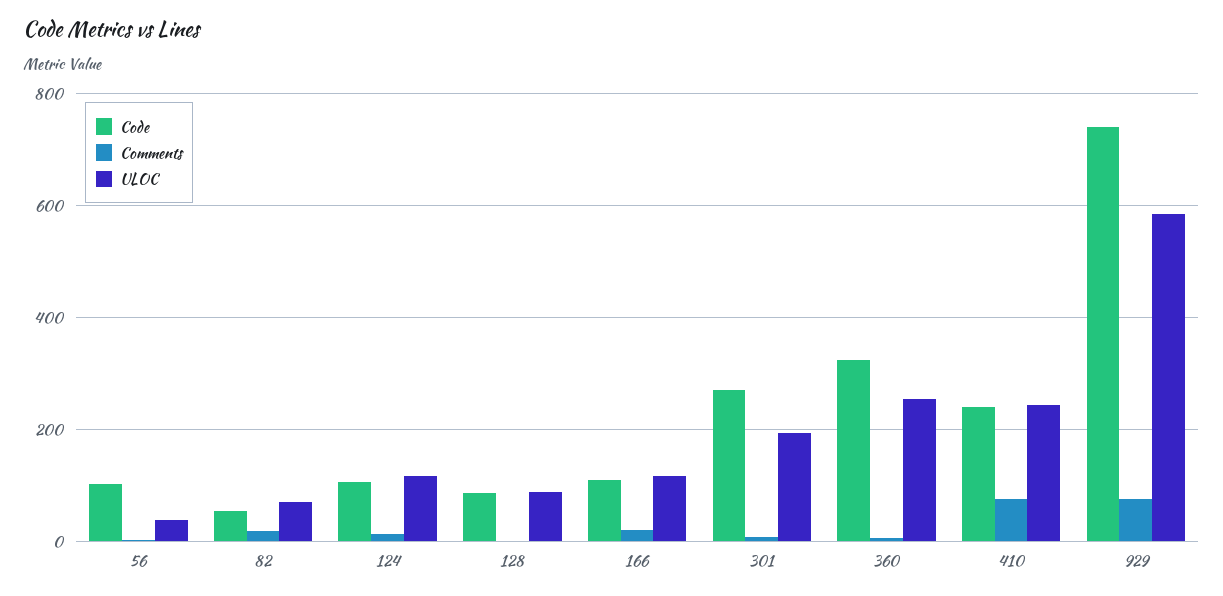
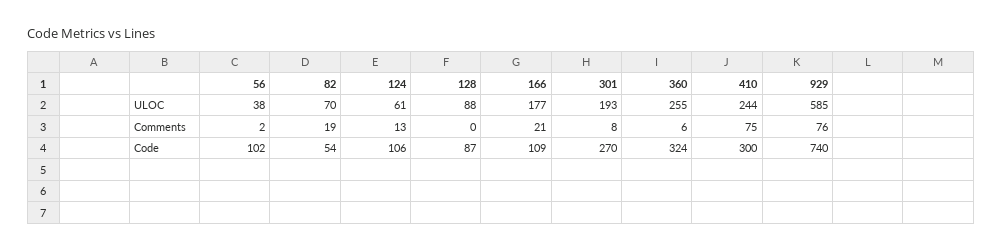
ULOC, 124: 120 -> 61
ULOC, 166: 120 -> 177
Code, 410: 240 -> 300

